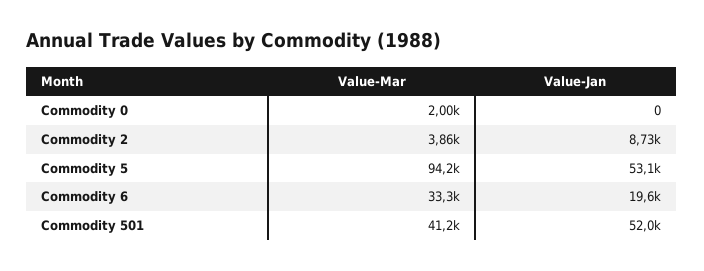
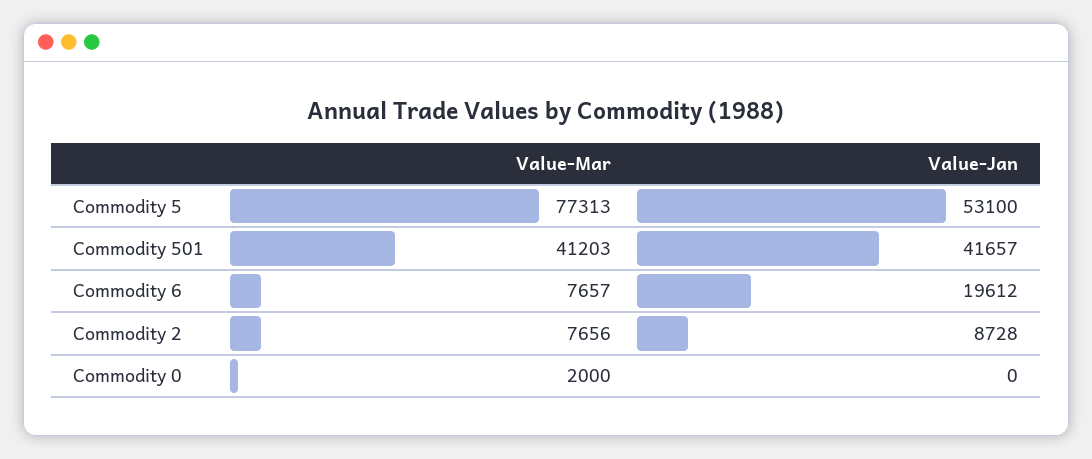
Value-Mar, Commodity 2: 3860 -> 7656
Value-Mar, Commodity 5: 94200 -> 77313
Value-Mar, Commodity 6: 33300 -> 7657
Value-Jan, Commodity 501: 52000 -> 41657

